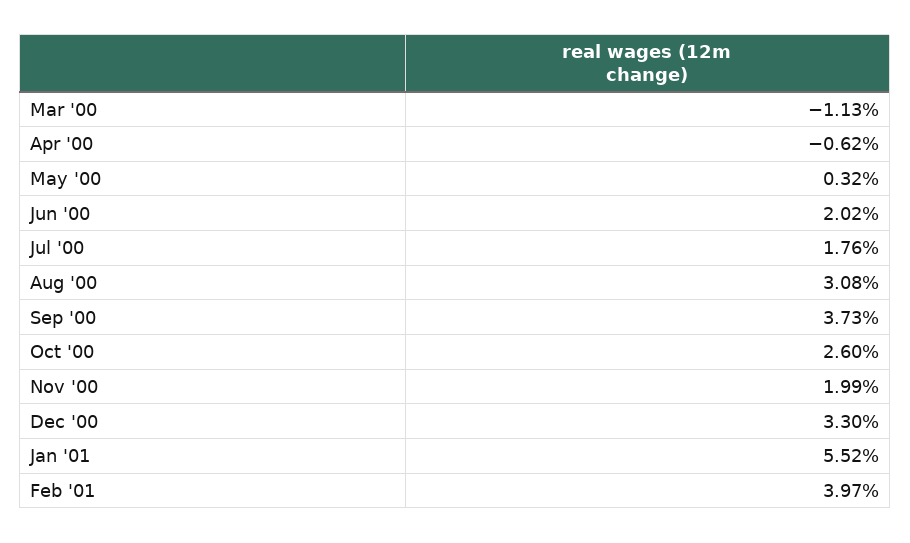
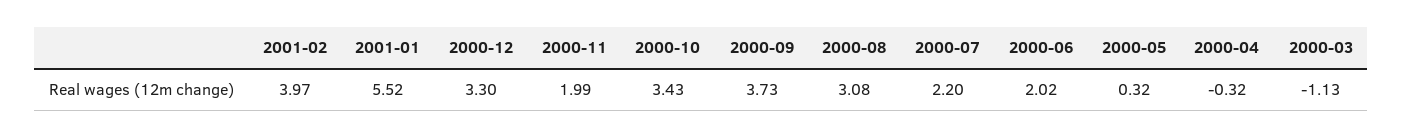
Apr '00: -0.62 -> -0.32
Jul '00: 1.76 -> 2.2
Oct '00: 2.6 -> 3.43

